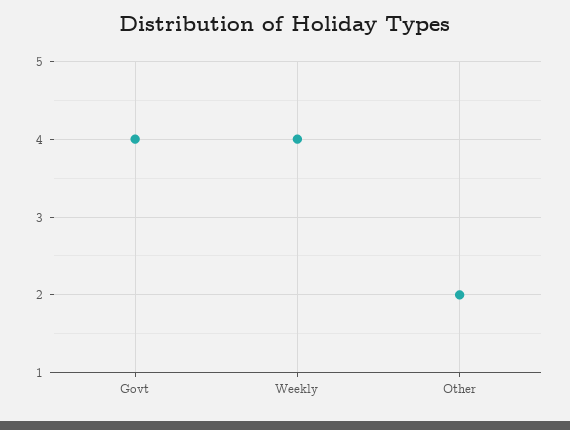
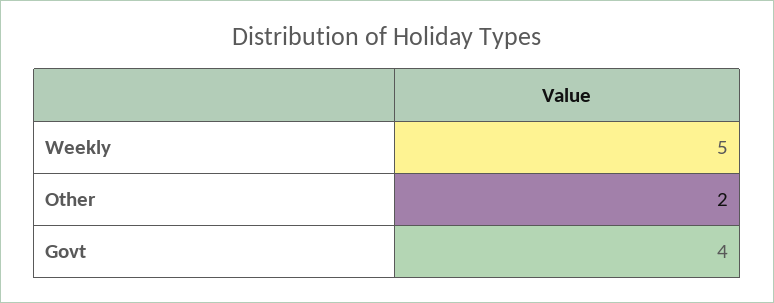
Weekly: 4 -> 5

